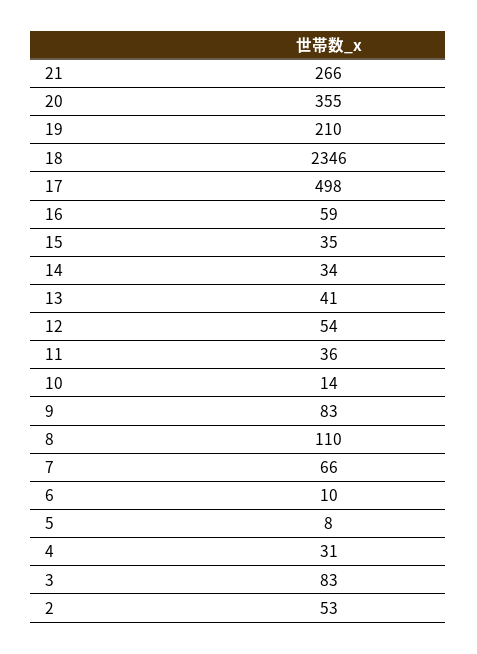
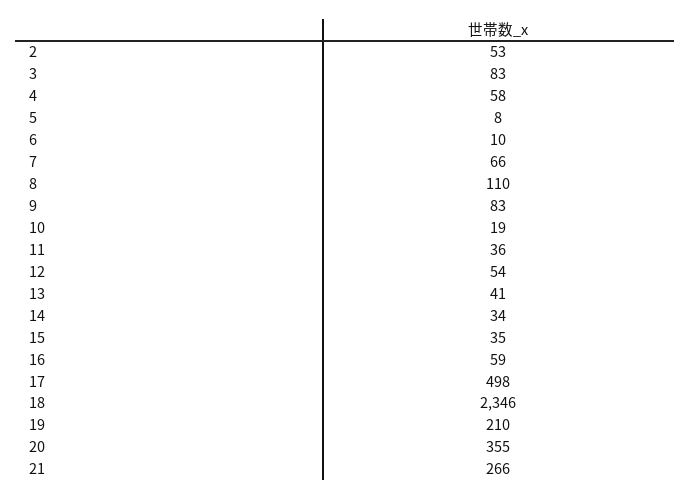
10: 14 -> 19
4: 31 -> 58

